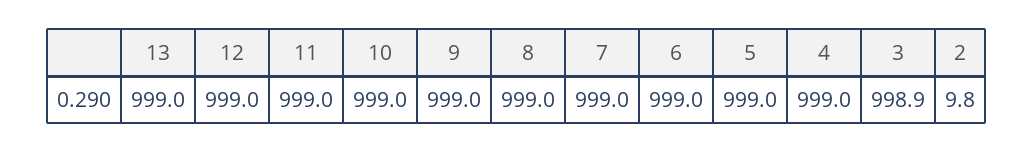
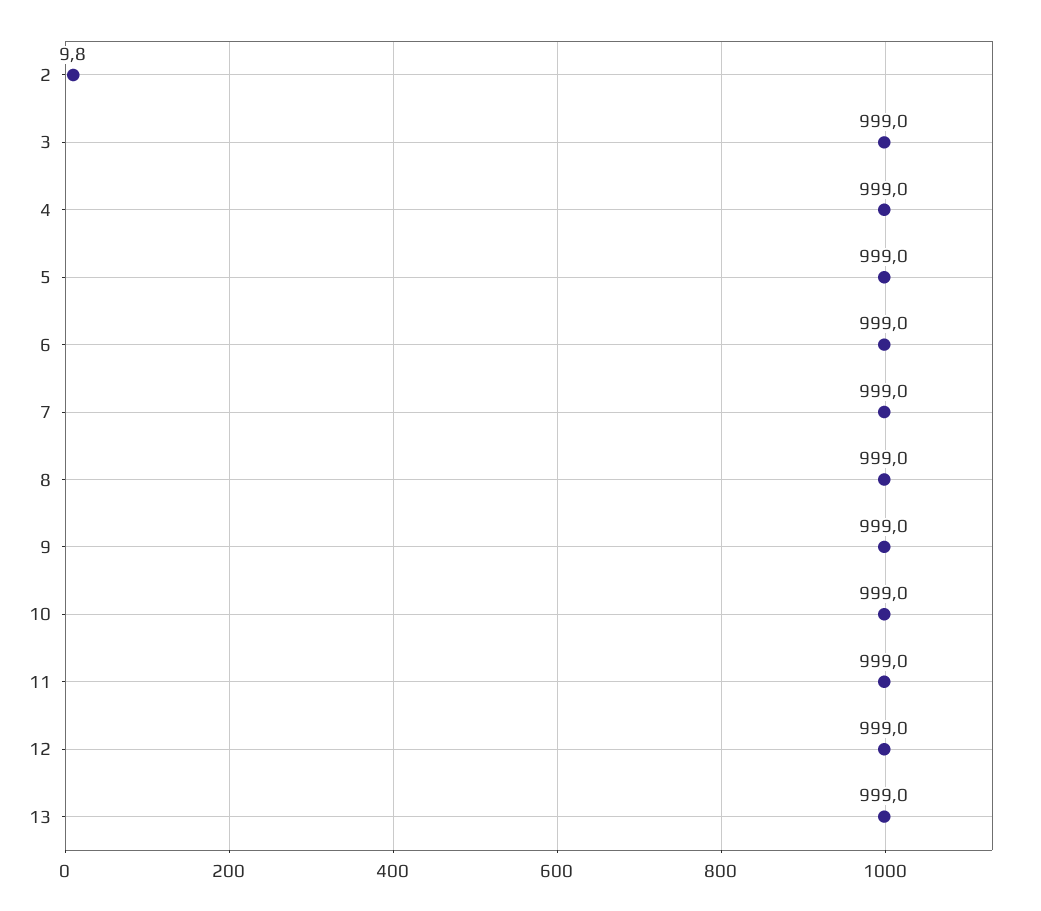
3: 998.9 -> 999

